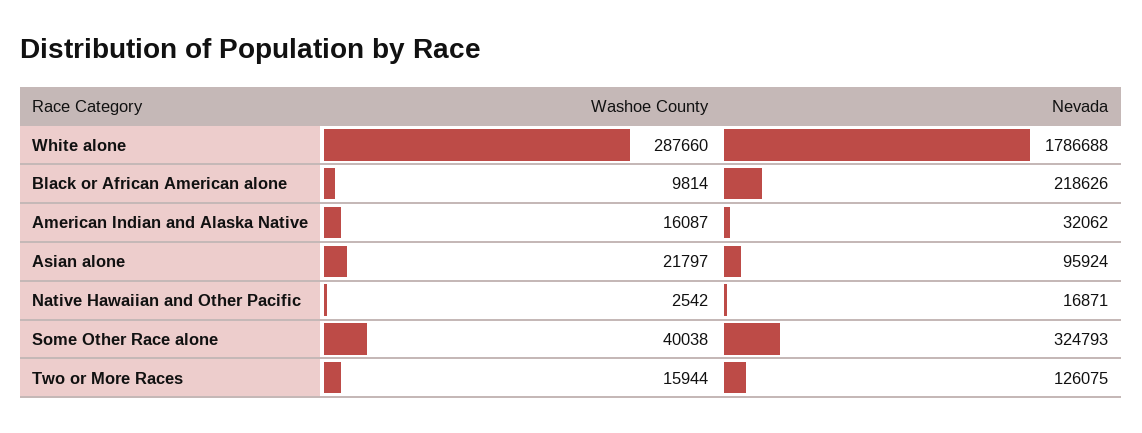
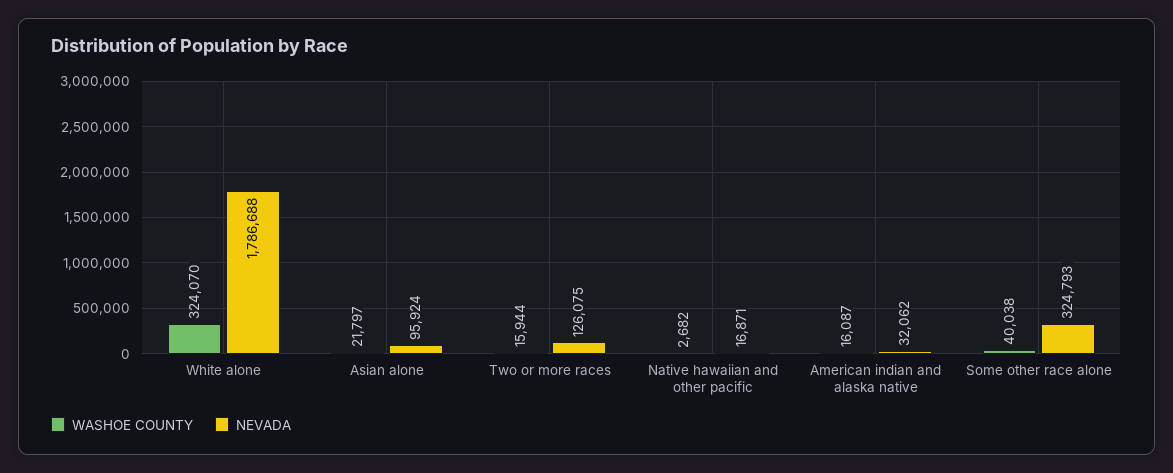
Washoe County, White alone: 287660 -> 324070
Washoe County, Black or African American alone: 9814 -> none
Nevada, Black or African American alone: 218626 -> none
Washoe County, Native Hawaiian and Other Pacific: 2542 -> 2682

